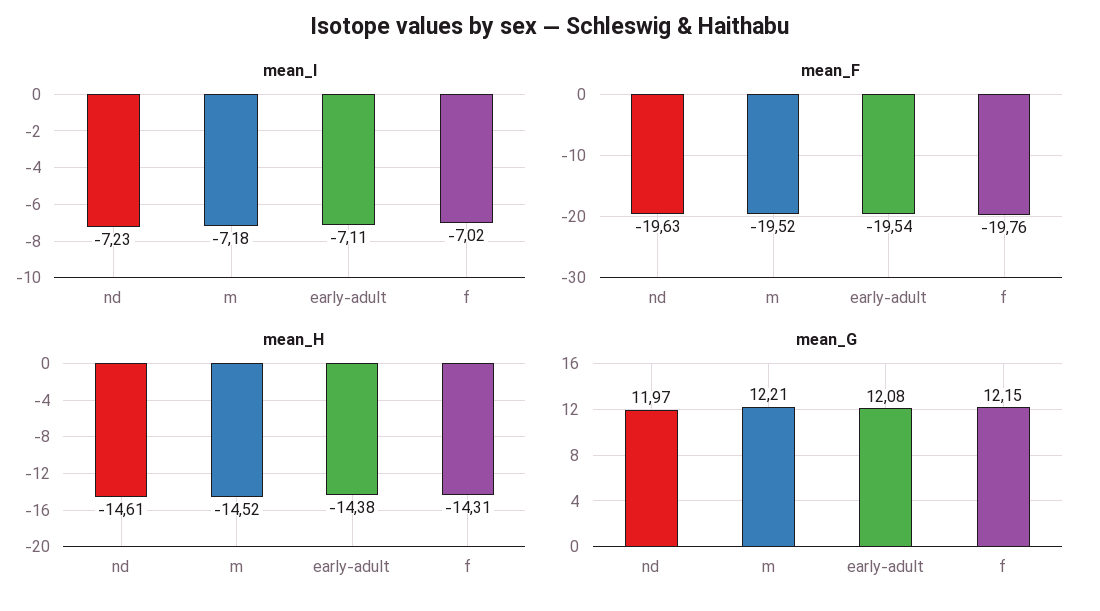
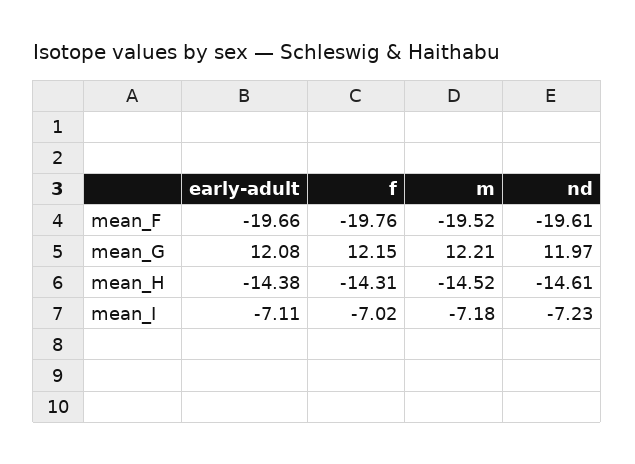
mean_F, nd: -19.63 -> -19.61
mean_F, early-adult: -19.54 -> -19.66

